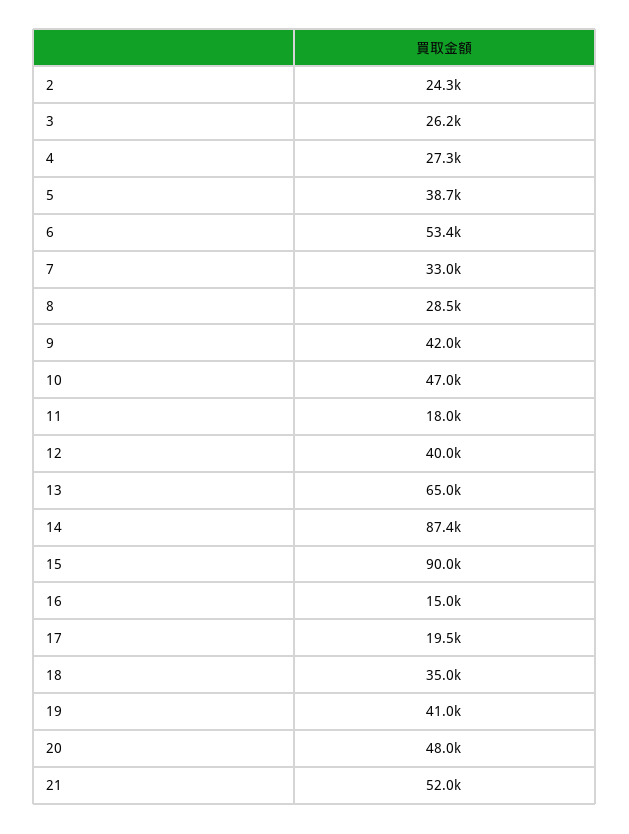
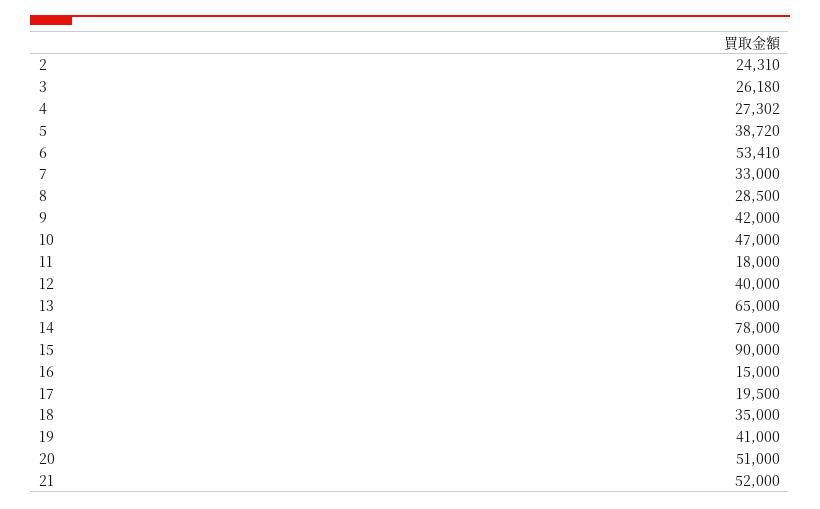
14: 87400 -> 78000
20: 48000 -> 51000

